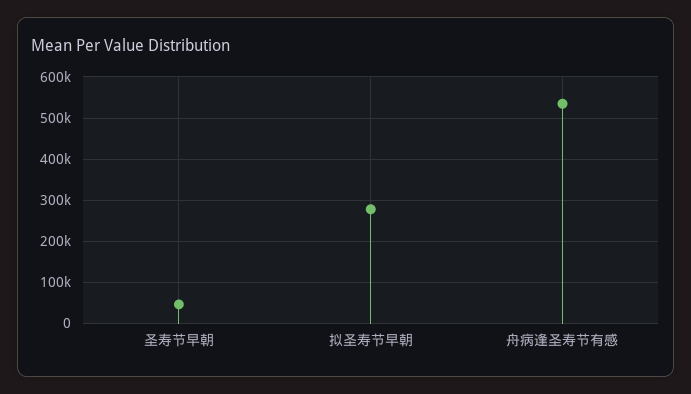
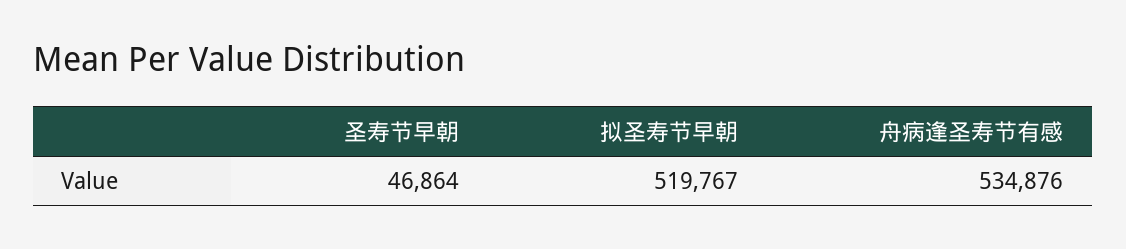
拟圣寿节早朝: 280000 -> 519767

